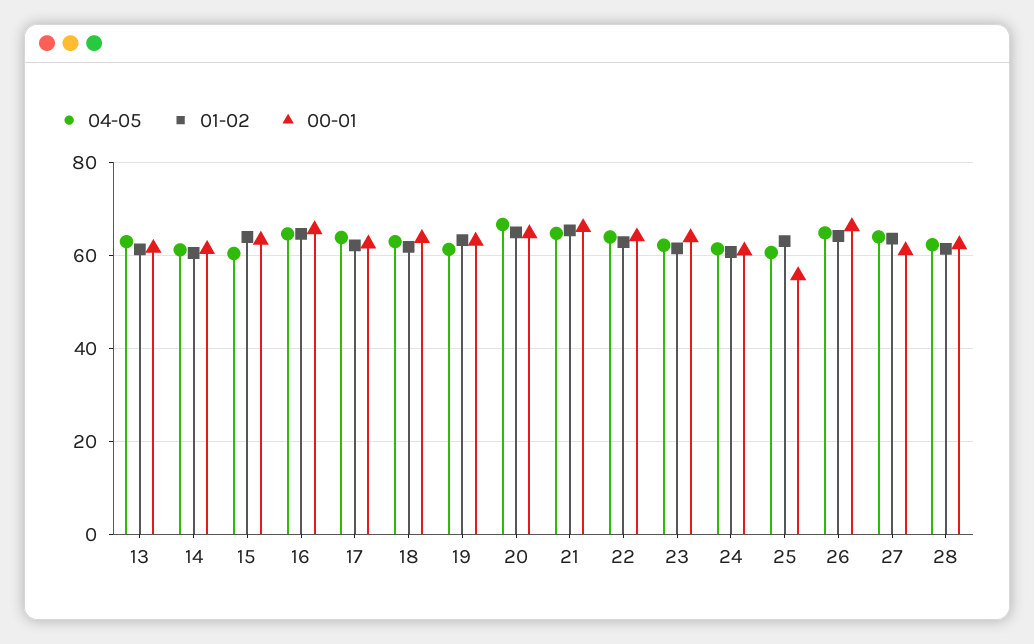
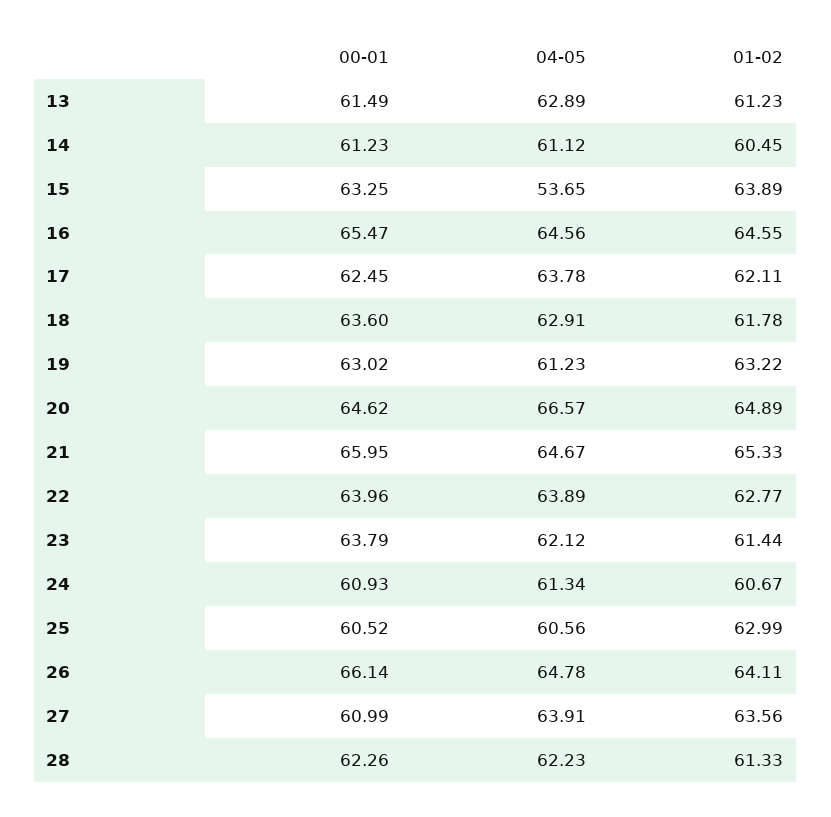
04-05, 15: 60 -> 53.65
00-01, 25: 56 -> 60.52

